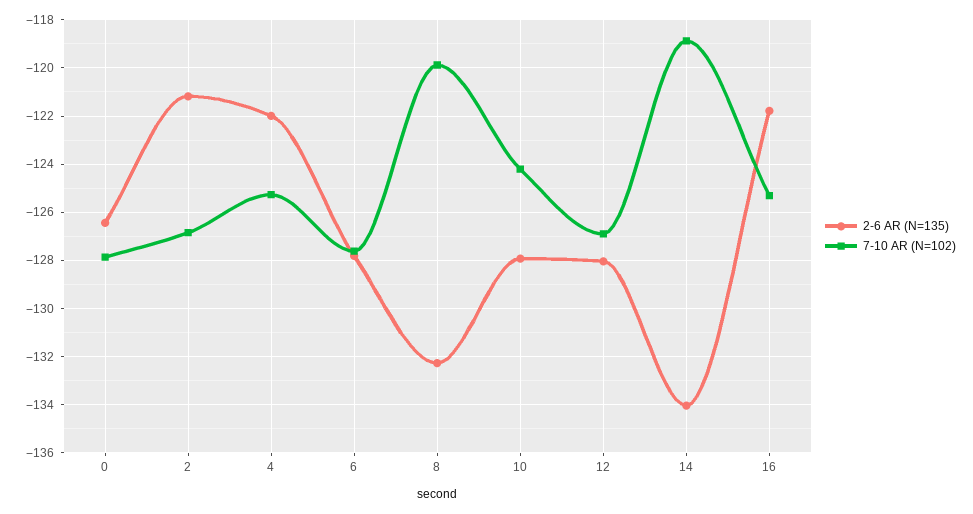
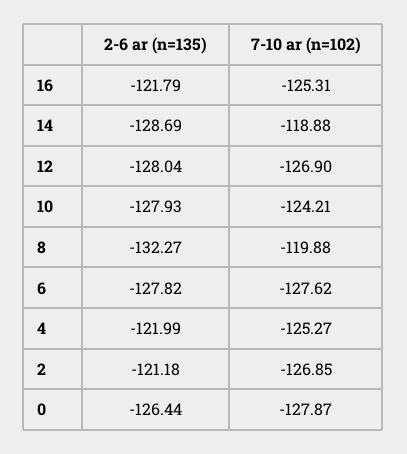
2-6 AR (N=135), 14: -134 -> -128.69

